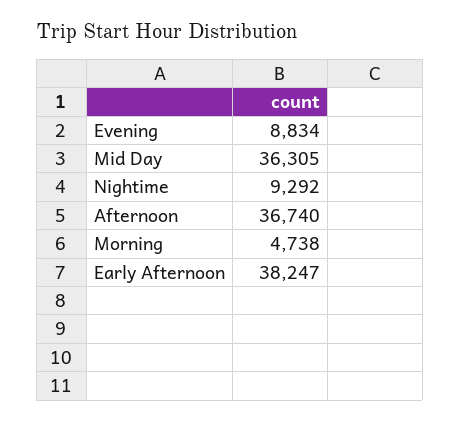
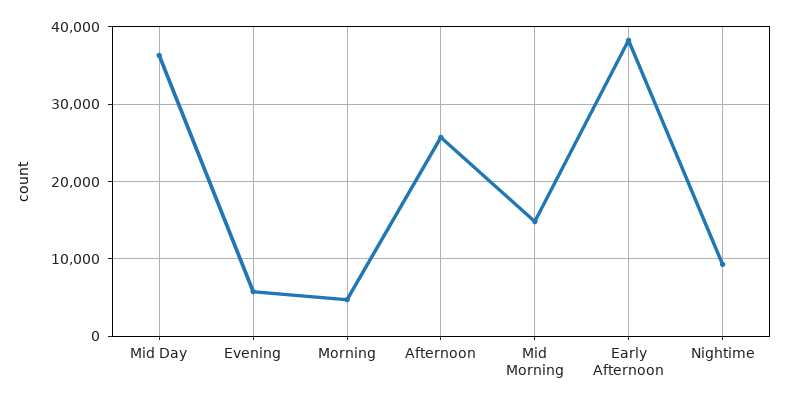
Evening: 8834 -> 6000
Afternoon: 36740 -> 26000
Mid Morning: none -> 15000

